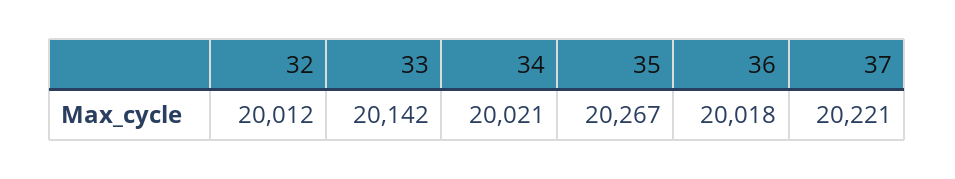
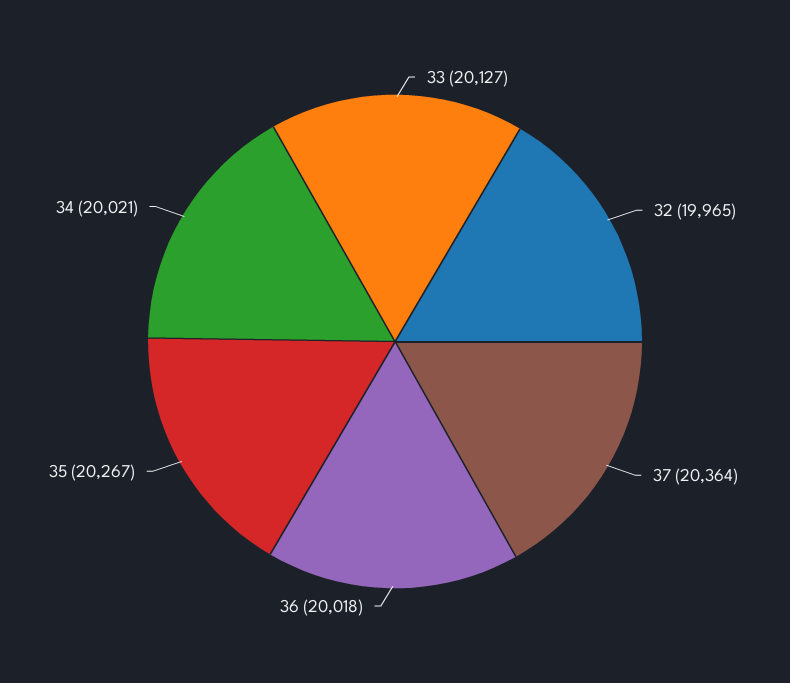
32: 20012 -> 19965
33: 20142 -> 20127
37: 20221 -> 20364

